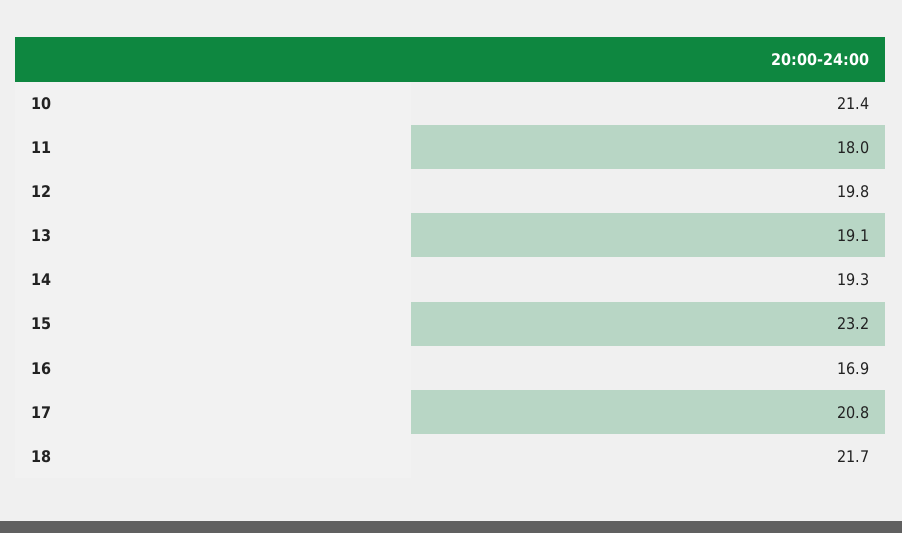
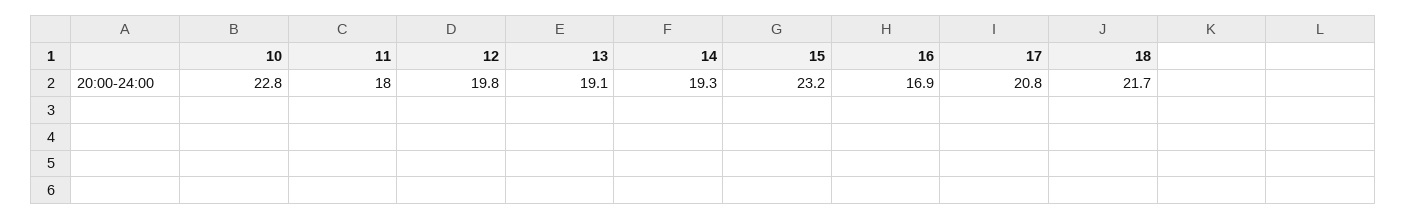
10: 21.4 -> 22.8

